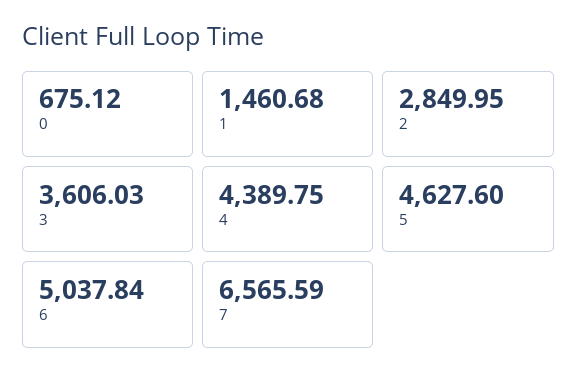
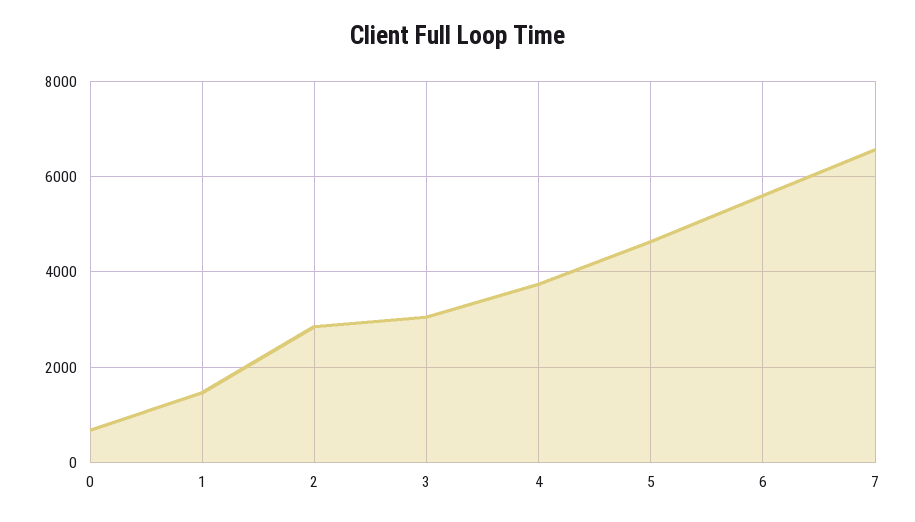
3: 3606.03 -> 3000
4: 4389.75 -> 3800
6: 5037.84 -> 5600

